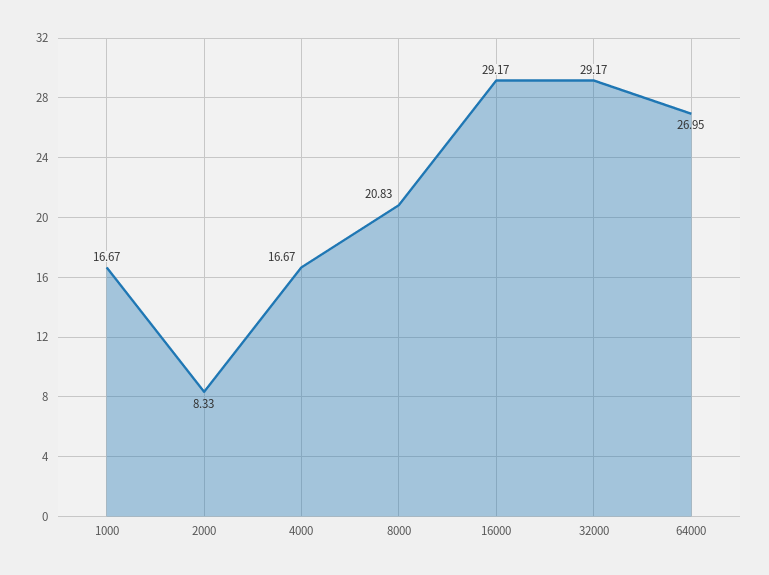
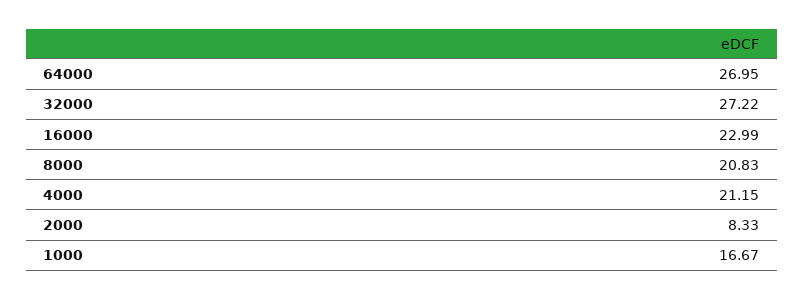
4000: 16.67 -> 21.15
16000: 29.17 -> 22.99
32000: 29.17 -> 27.22

